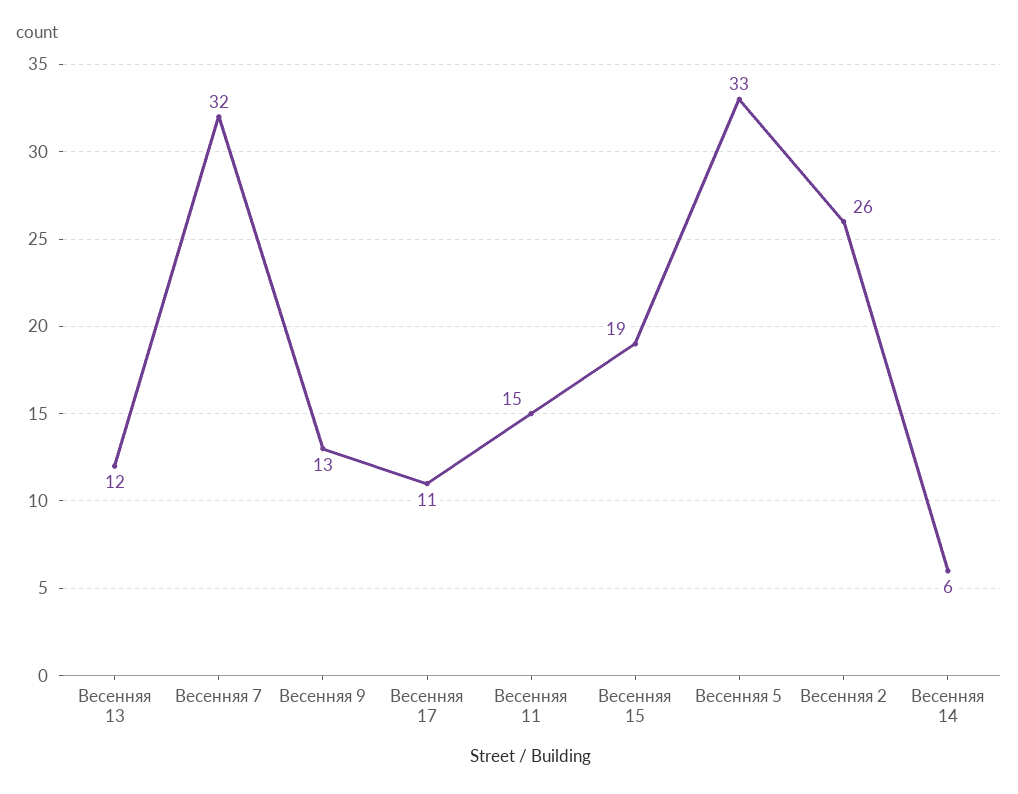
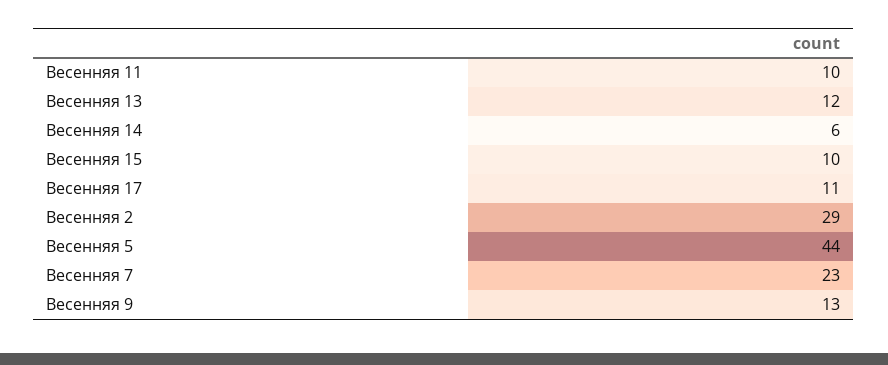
Весенняя 7: 32 -> 23
Весенняя 11: 15 -> 10
Весенняя 15: 19 -> 10
Весенняя 5: 33 -> 44
Весенняя 2: 26 -> 29

